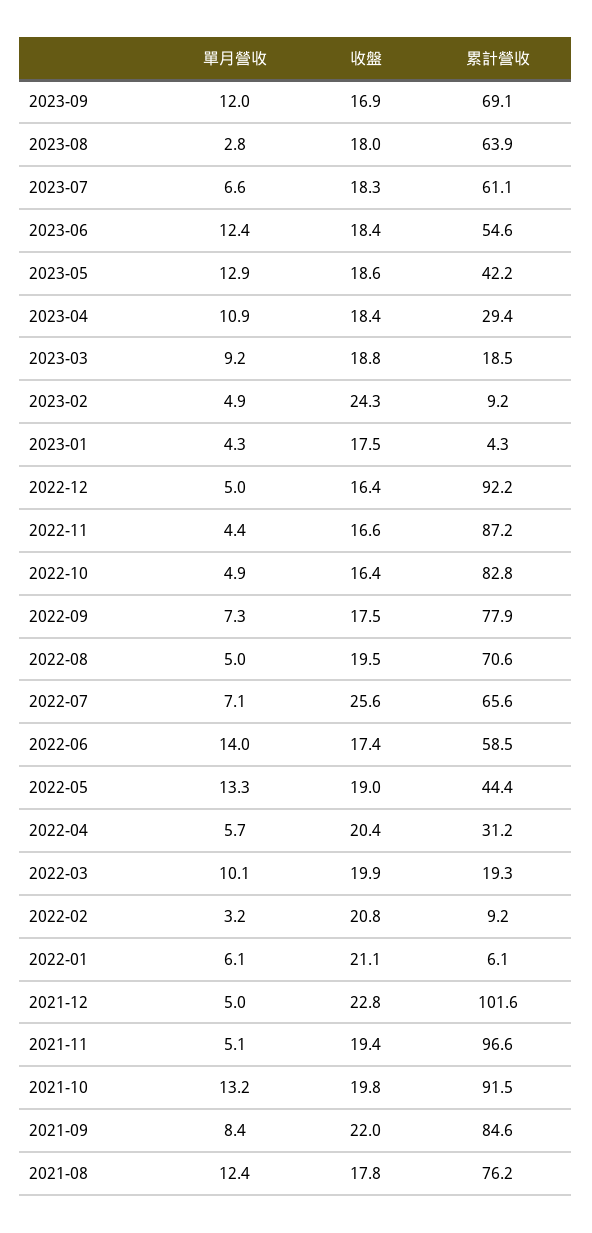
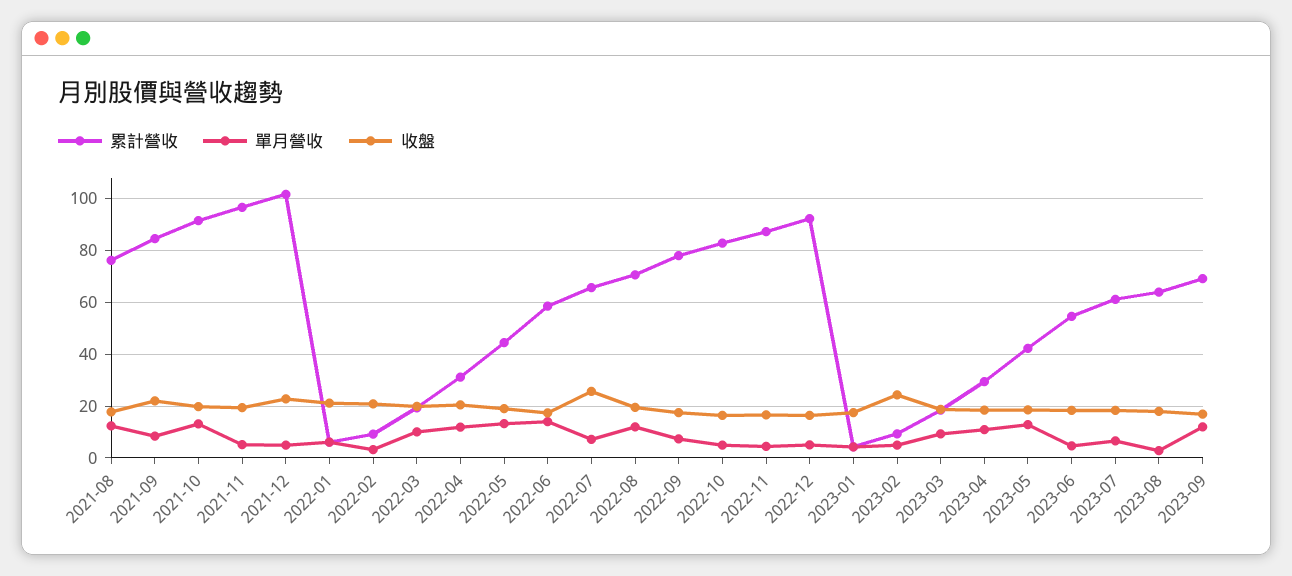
單月營收, 2023-06: 12.4 -> 5
單月營收, 2022-08: 5 -> 12.5
單月營收, 2022-04: 5.7 -> 12.5

